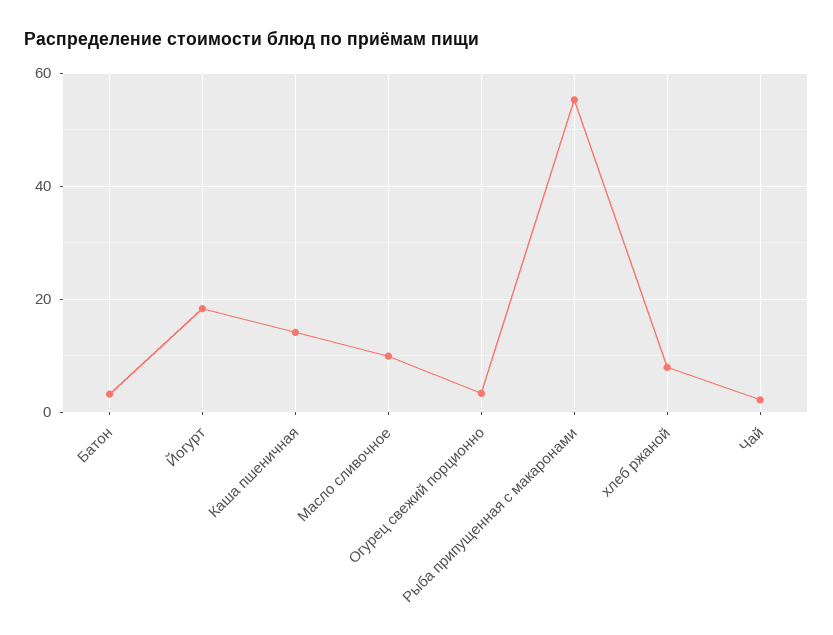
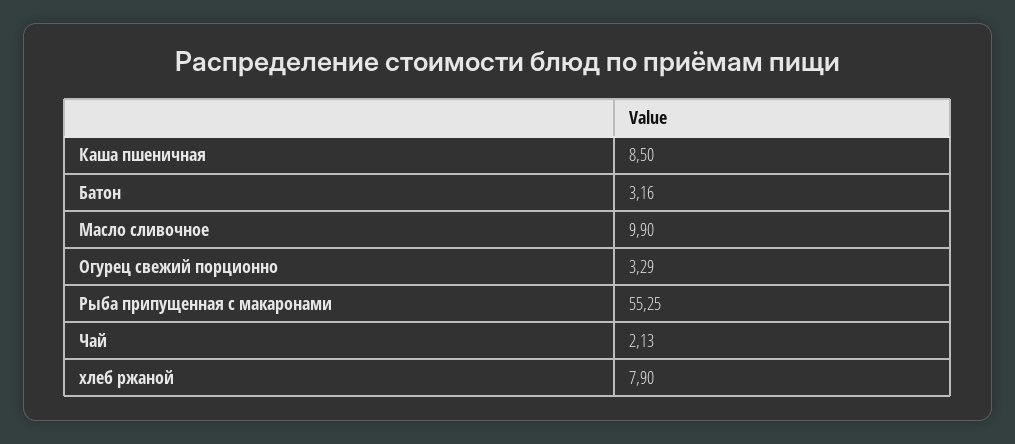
Йогурт: 18 -> none
Каша пшеничная: 14 -> 8.5

